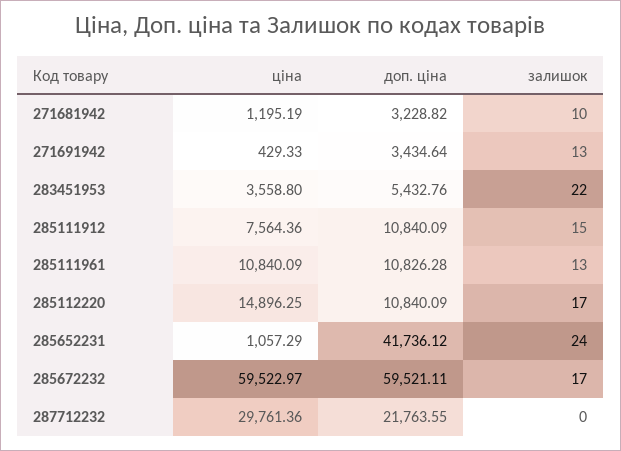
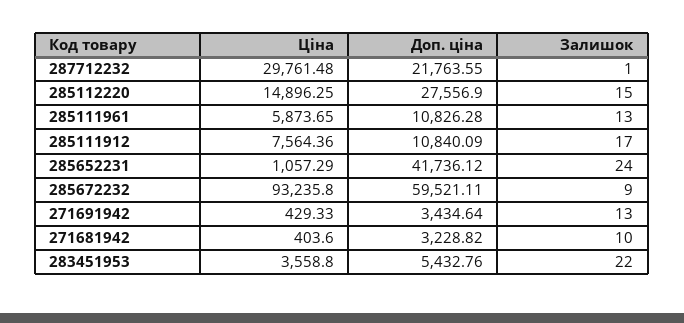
ціна, 271681942: 1195.19 -> 403.6
залишок, 285111912: 15 -> 17
ціна, 285111961: 10840.09 -> 5873.65
доп. ціна, 285112220: 10840.09 -> 27556.9
залишок, 285112220: 17 -> 15
ціна, 285672232: 59522.97 -> 93235.8
залишок, 285672232: 17 -> 9
ціна, 287712232: 29761.36 -> 29761.48
залишок, 287712232: 0 -> 1

